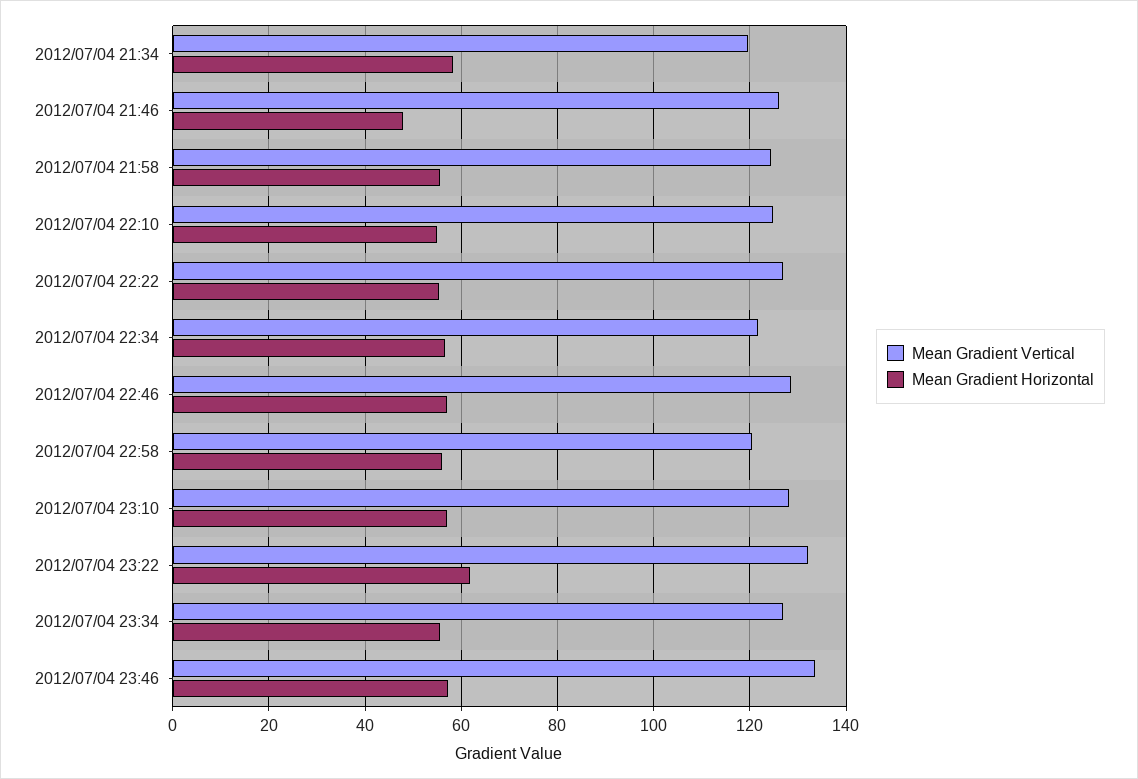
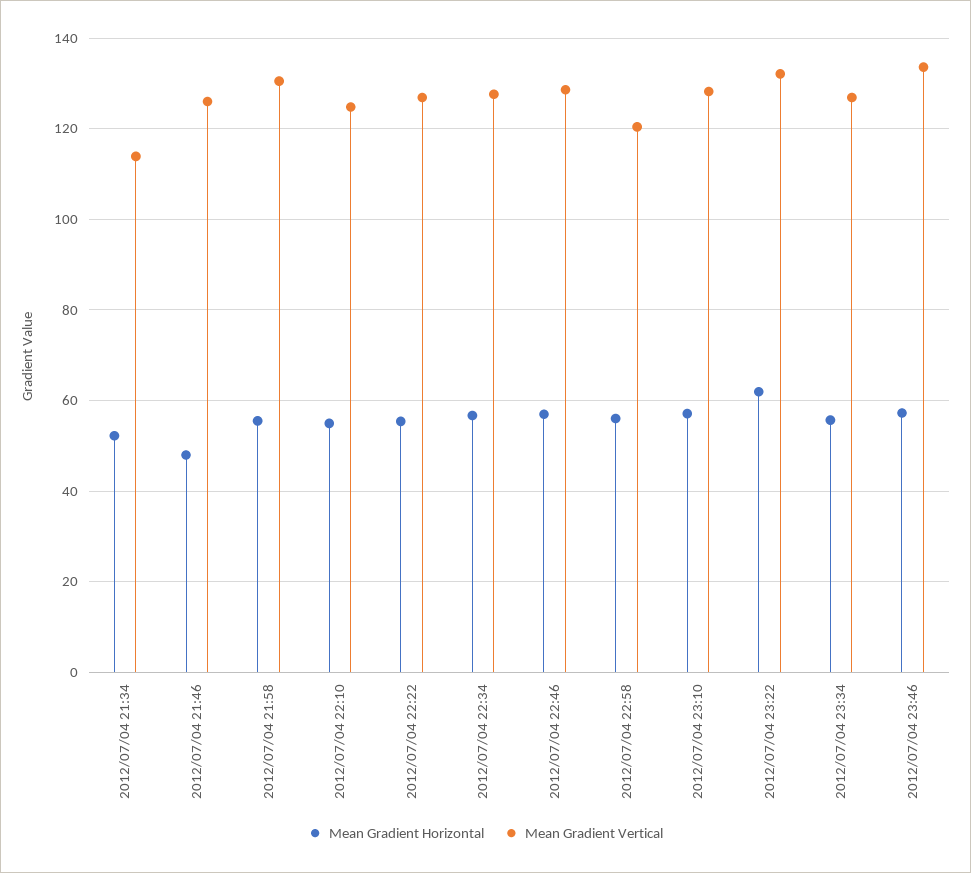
Mean Gradient Vertical, 2012/07/04 21:34: 120 -> 114
Mean Gradient Horizontal, 2012/07/04 21:34: 58 -> 52
Mean Gradient Vertical, 2012/07/04 21:58: 124 -> 130
Mean Gradient Vertical, 2012/07/04 22:34: 122 -> 128

